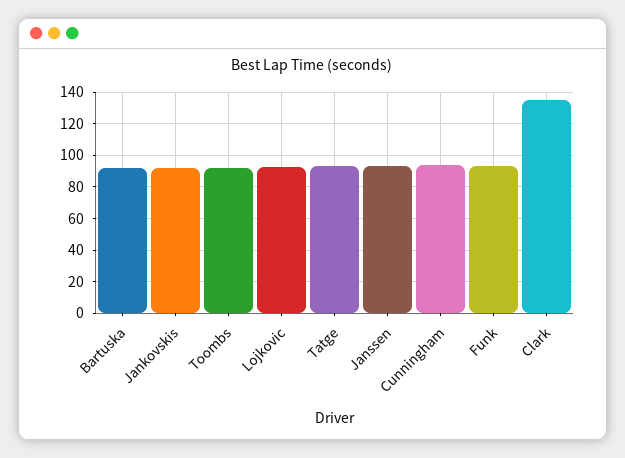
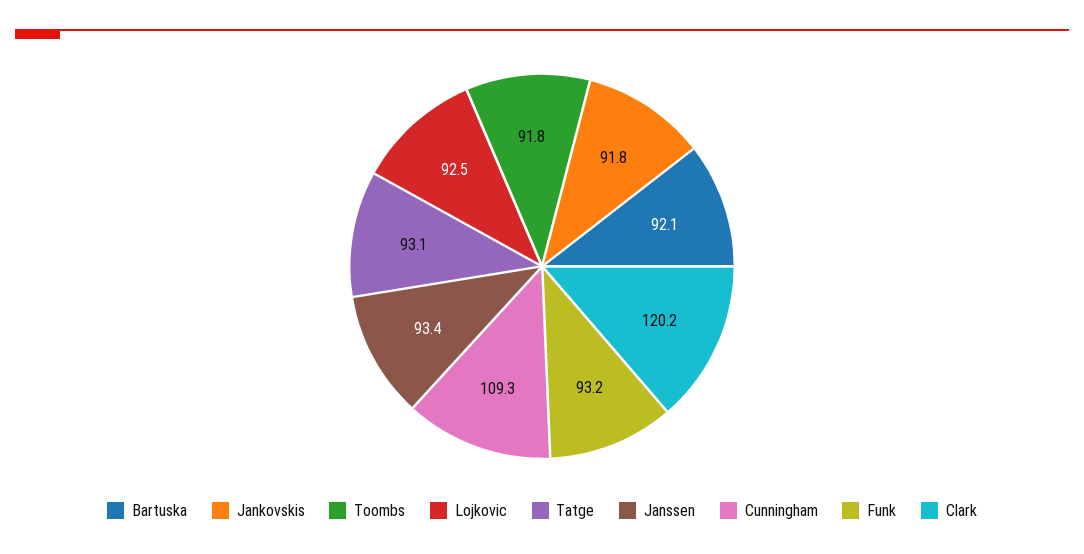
Cunningham: 95 -> 109.3
Clark: 135 -> 120.2

